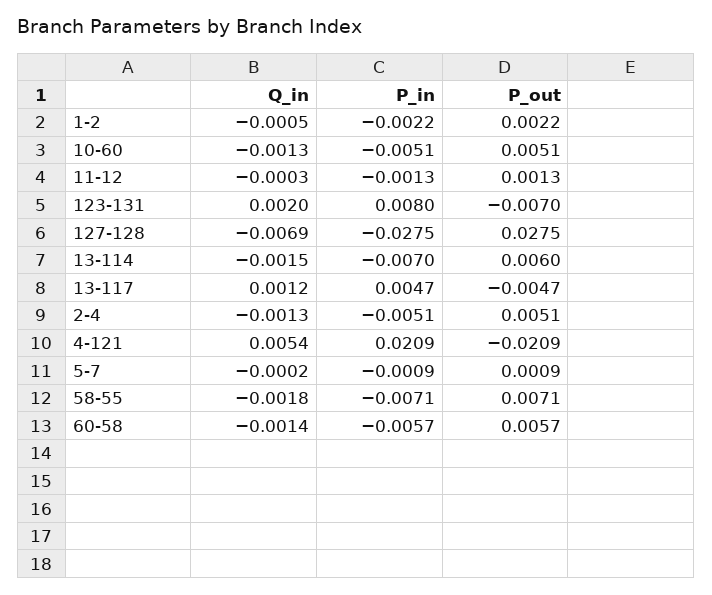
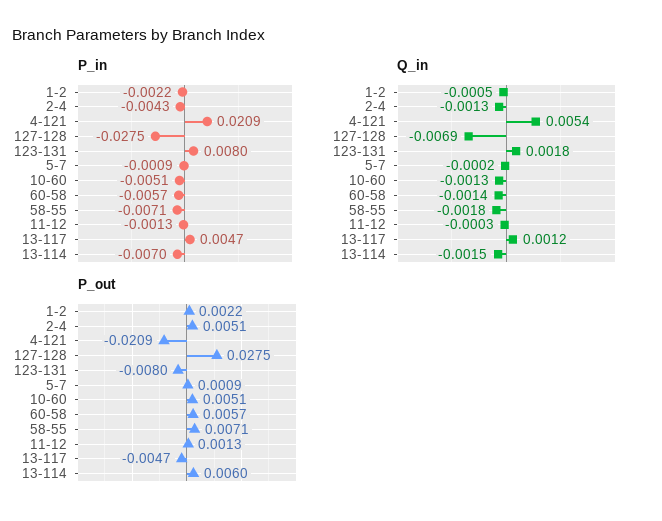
Q_in, 123-131: 0.002 -> 0.0018
P_out, 123-131: -0.007 -> -0.008
P_in, 2-4: -0.0051 -> -0.0043

